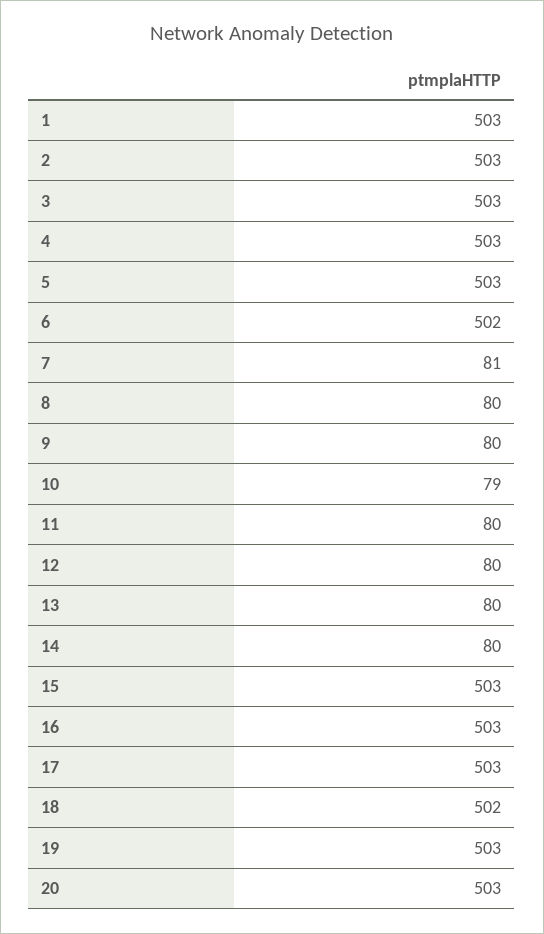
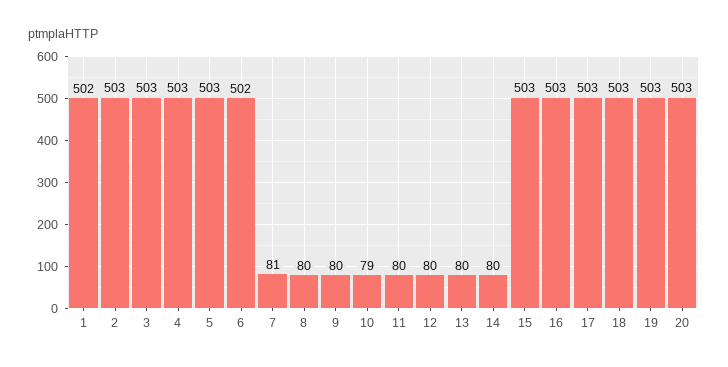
1: 503 -> 502
18: 502 -> 503

